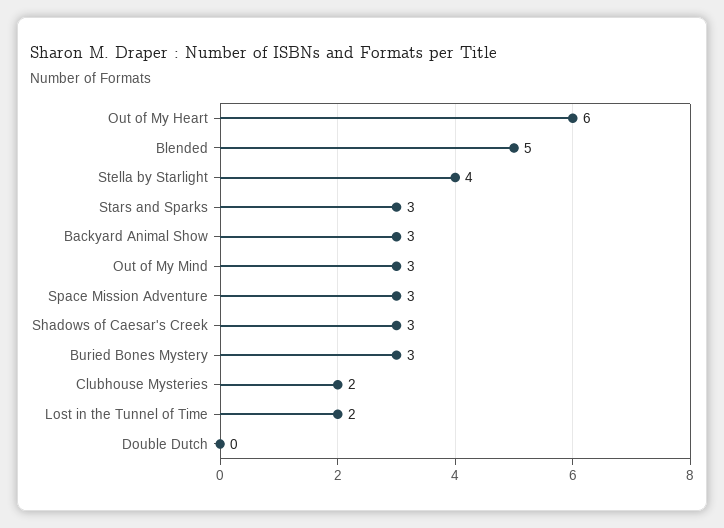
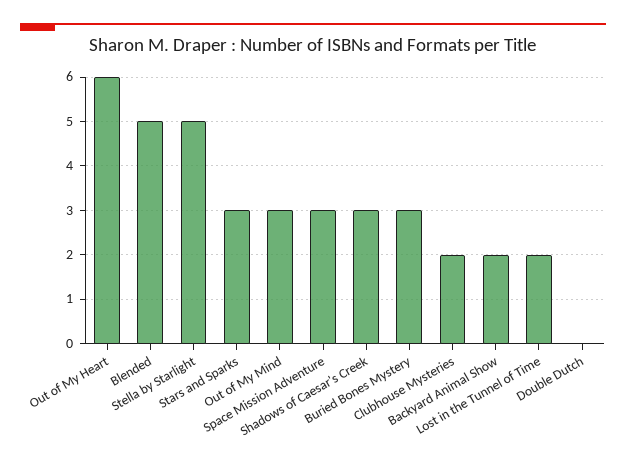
Stella by Starlight: 4 -> 5
Backyard Animal Show: 3 -> 2

